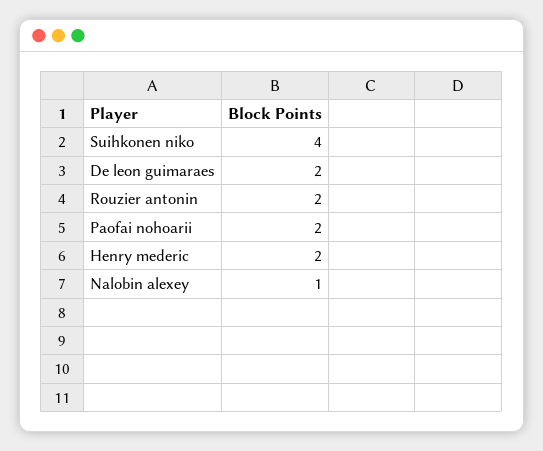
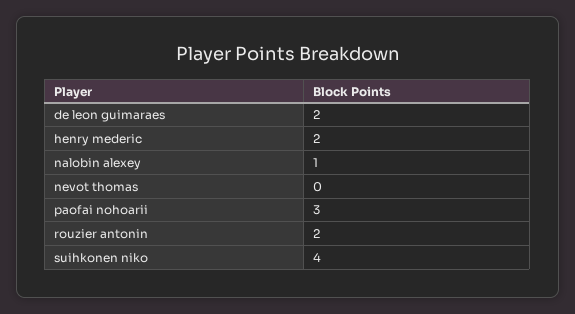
Paofai nohoarii: 2 -> 3
nevot thomas: none -> 0

